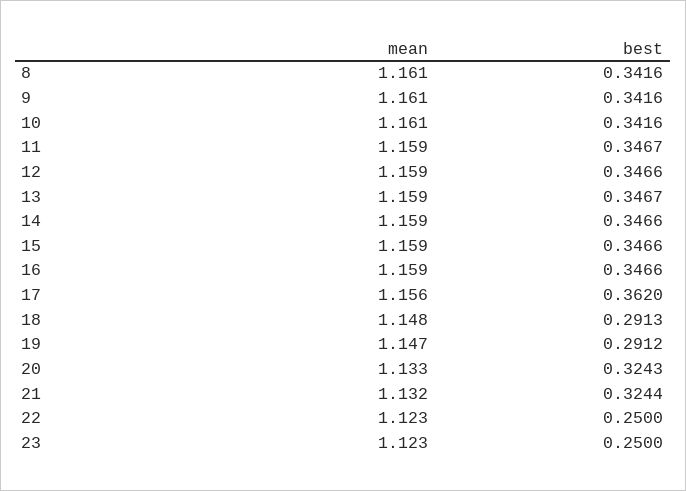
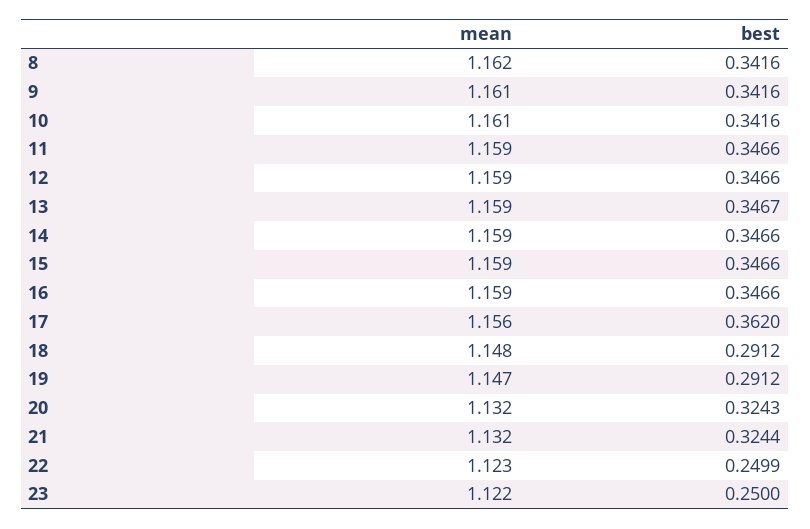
mean, 8: 1.161 -> 1.162
best, 11: 0.3467 -> 0.3466
best, 18: 0.2913 -> 0.2912
mean, 20: 1.133 -> 1.132
best, 22: 0.25 -> 0.2499
mean, 23: 1.123 -> 1.122

